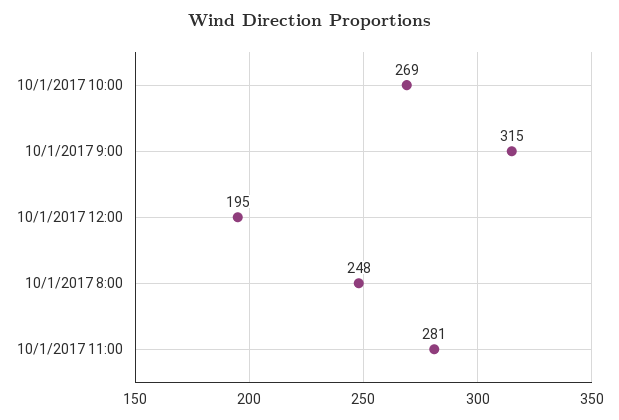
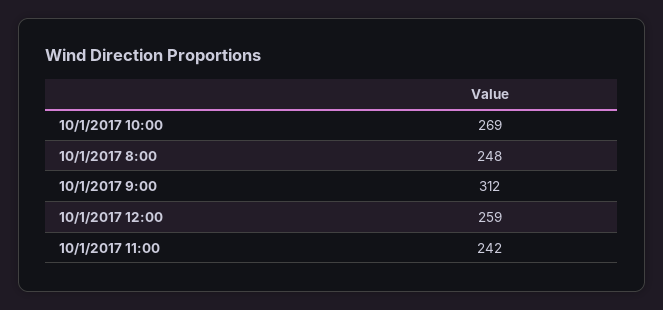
10/1/2017 9:00: 315 -> 312
10/1/2017 12:00: 195 -> 259
10/1/2017 11:00: 281 -> 242

